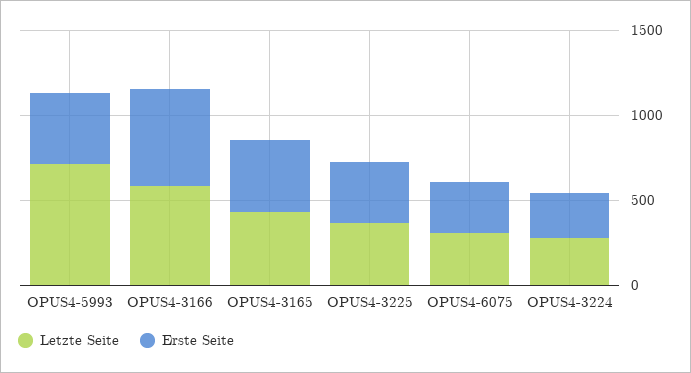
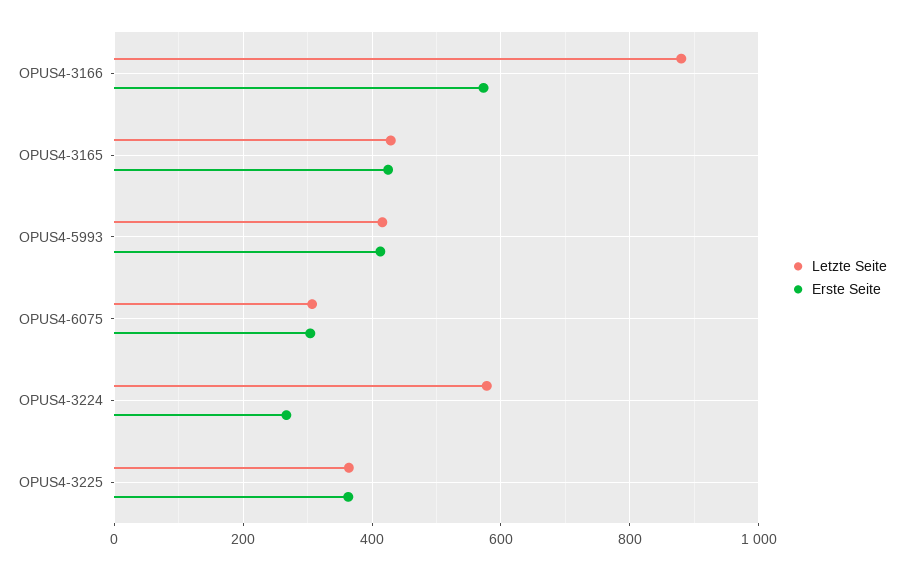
Letzte Seite, OPUS4-5993: 700 -> 420
Letzte Seite, OPUS4-3166: 600 -> 880
Letzte Seite, OPUS4-3224: 300 -> 580

